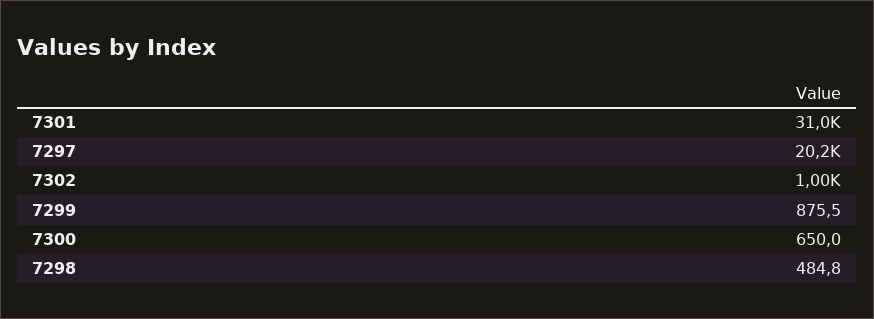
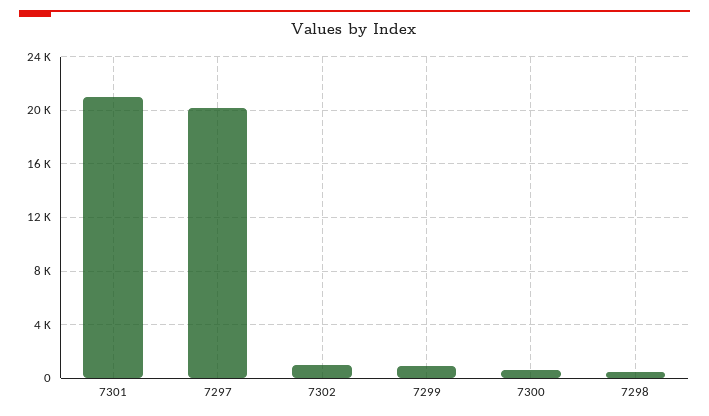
7301: 31000 -> 21000

